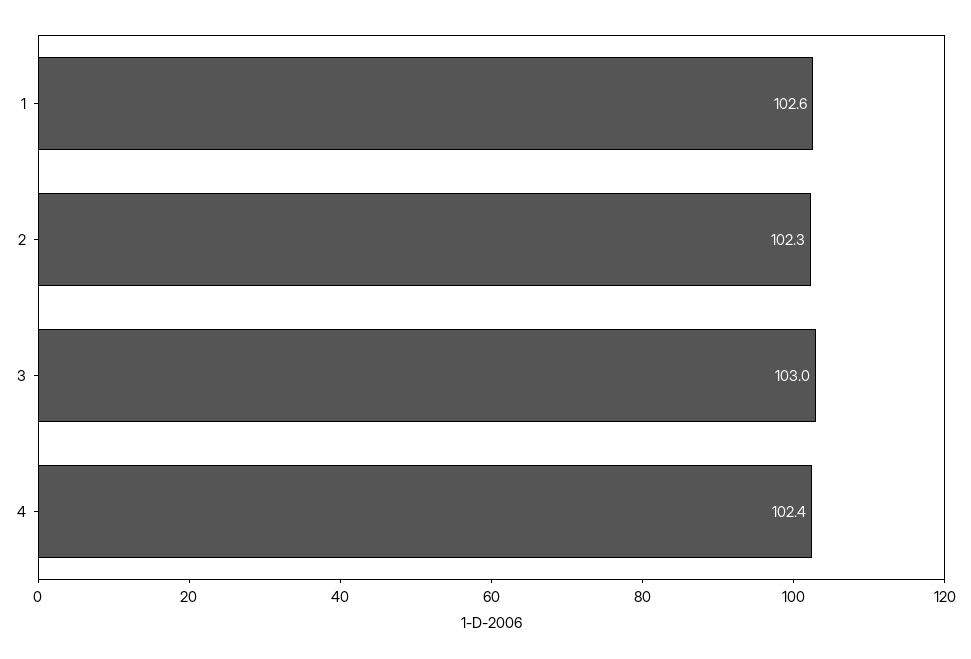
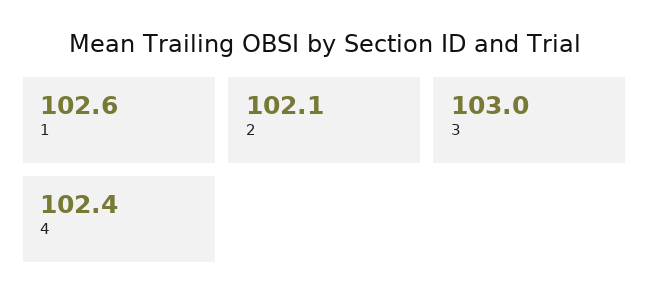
2: 102.3 -> 102.1

